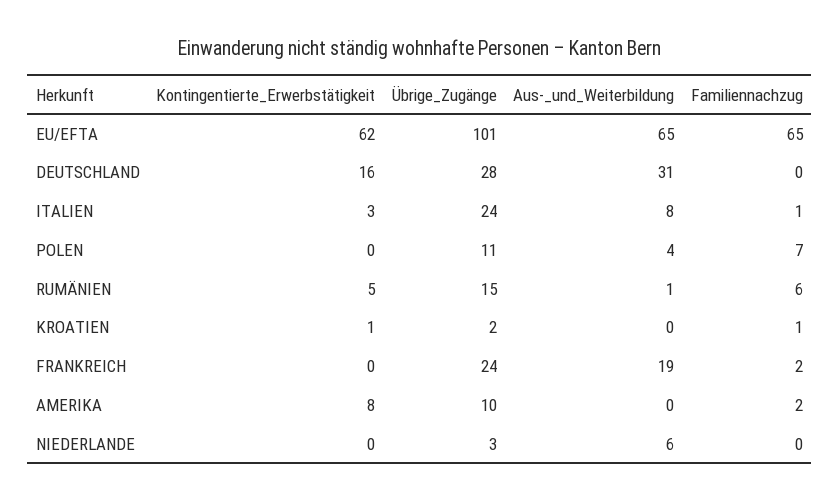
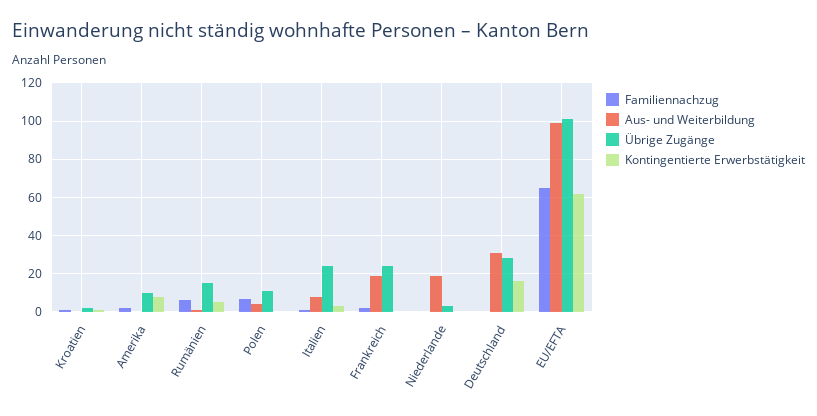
Aus-_und_Weiterbildung, EU/EFTA: 65 -> 100
Aus-_und_Weiterbildung, NIEDERLANDE: 6 -> 20

